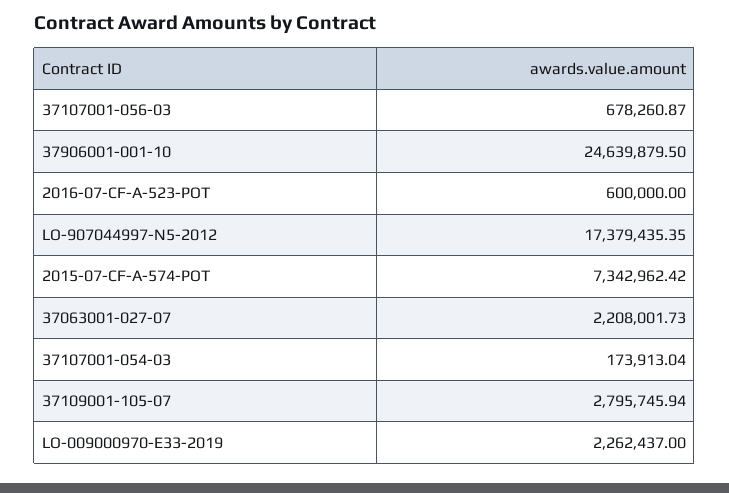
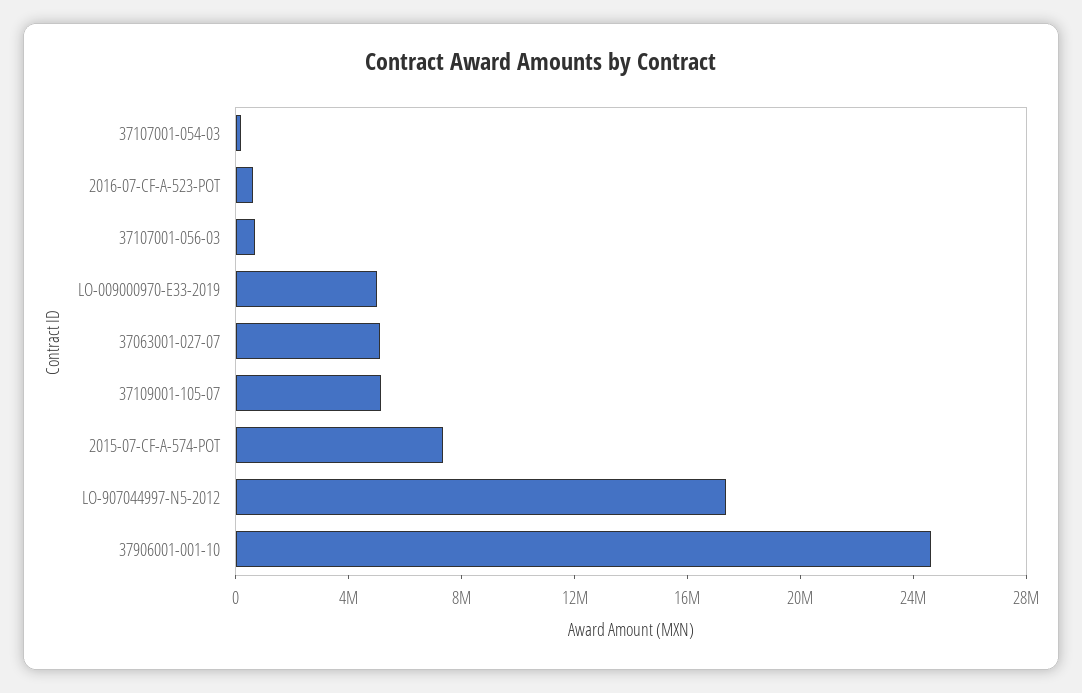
37063001-027-07: 2208001.73 -> 5000000
37109001-105-07: 2795745.94 -> 5000000
LO-009000970-E33-2019: 2262437 -> 5000000

